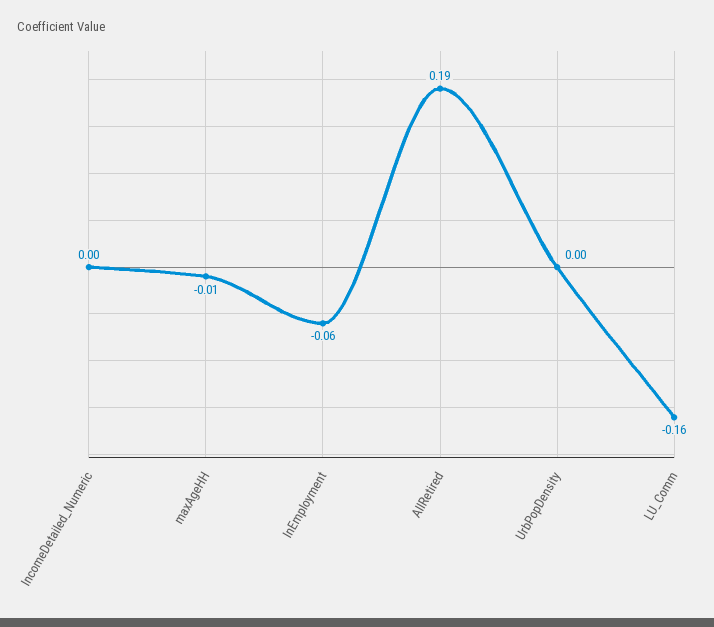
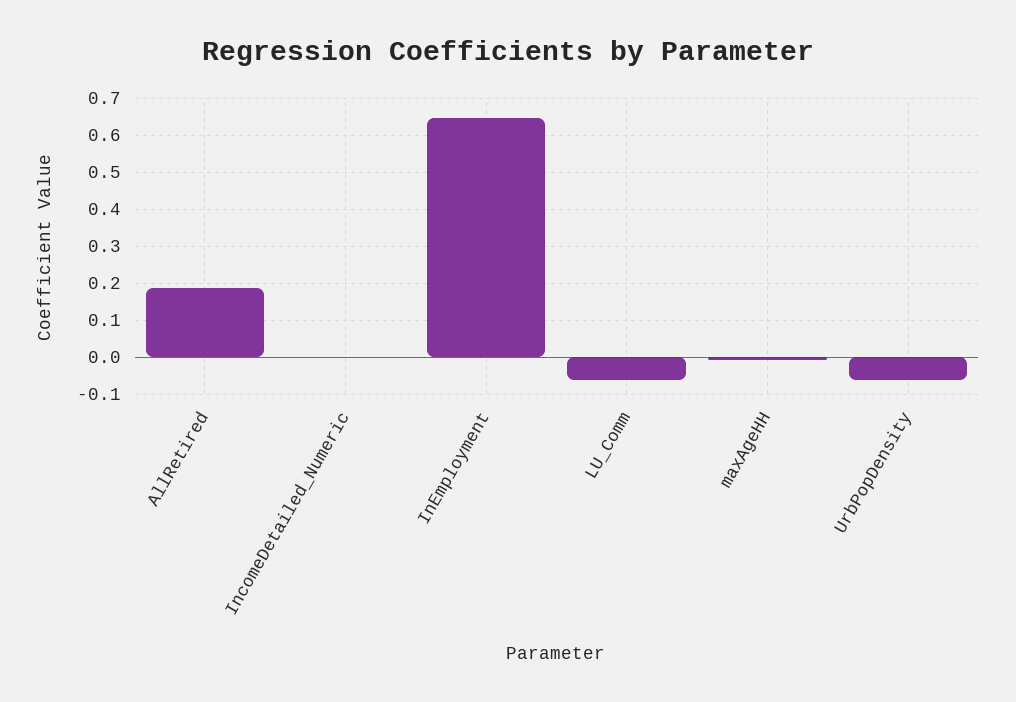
InEmployment: -0.06 -> 0.64
UrbPopDensity: 0 -> -0.06
LU_Comm: -0.16 -> -0.06

